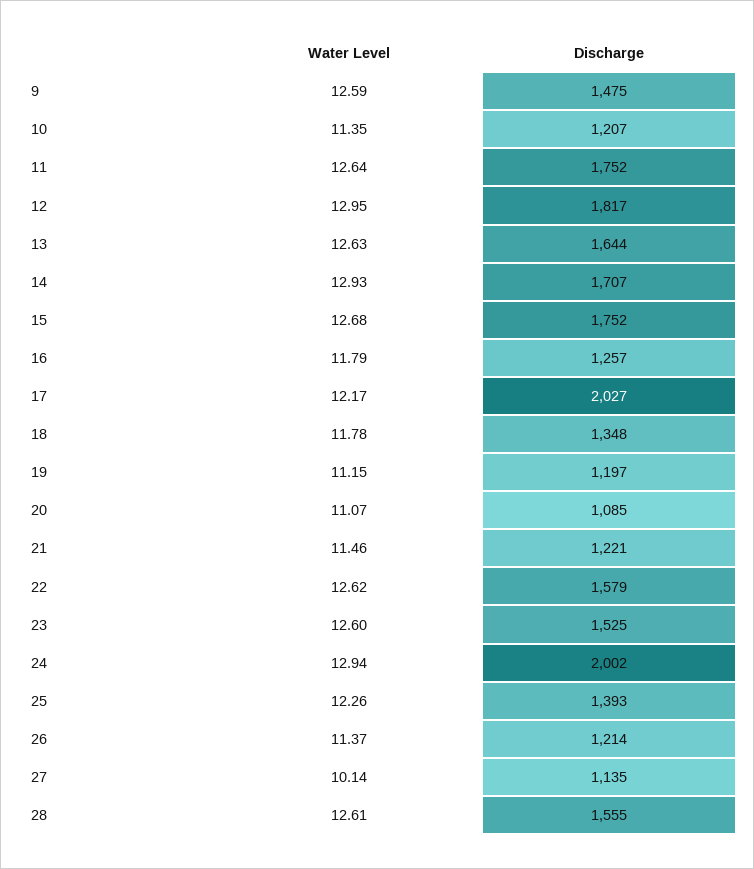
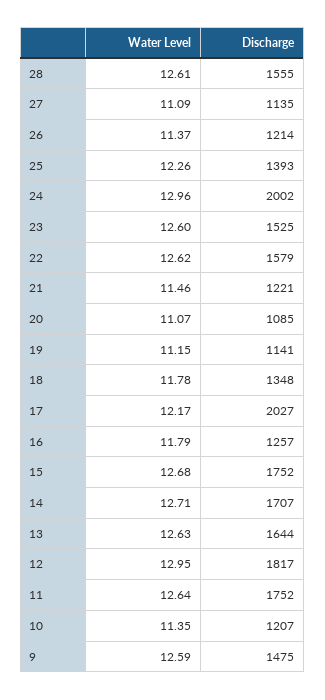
Water Level, 14: 12.93 -> 12.71
Discharge, 19: 1197 -> 1141
Water Level, 24: 12.94 -> 12.96
Water Level, 27: 10.14 -> 11.09

